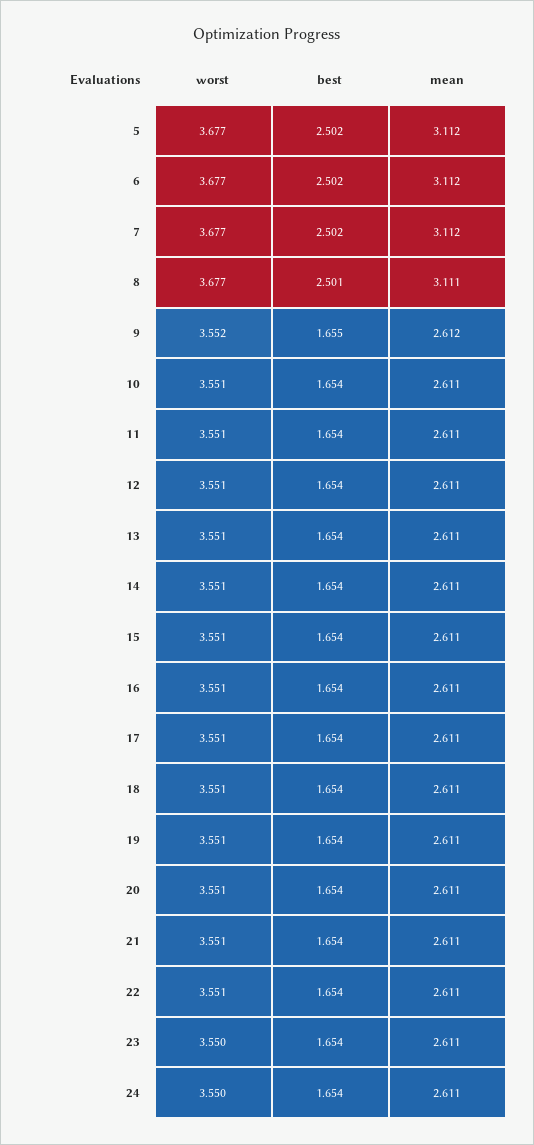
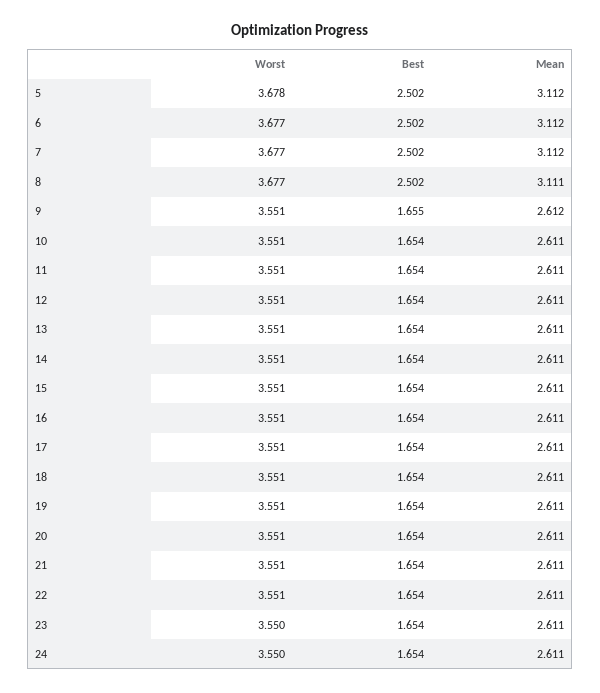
worst, 5: 3.677 -> 3.678
best, 8: 2.501 -> 2.502
worst, 9: 3.552 -> 3.551

